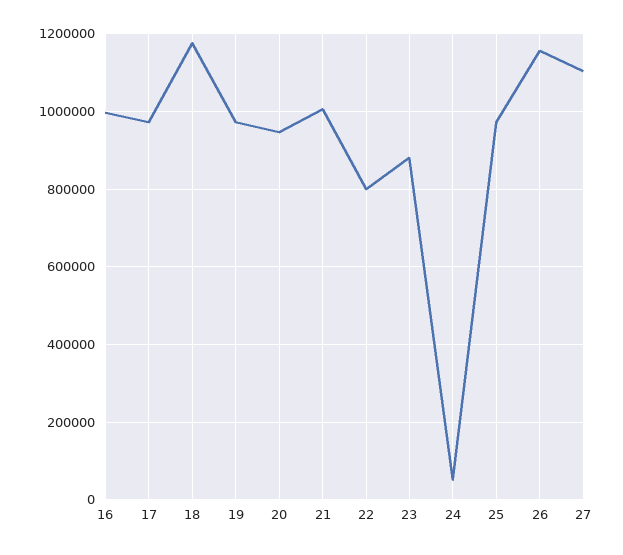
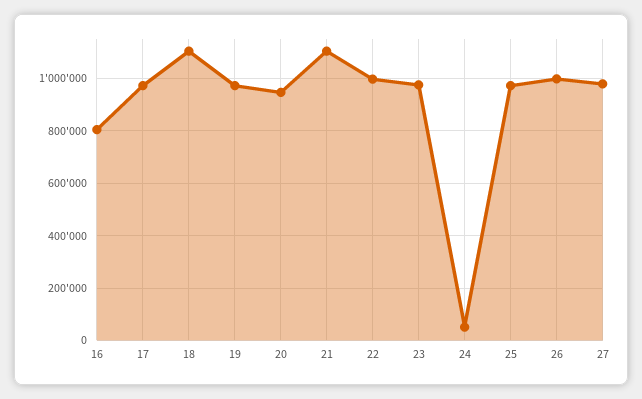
16: 1000000 -> 800000
18: 1180000 -> 1100000
21: 1000000 -> 1100000
22: 800000 -> 1000000
23: 880000 -> 975000
26: 1160000 -> 1000000
27: 1100000 -> 975000

